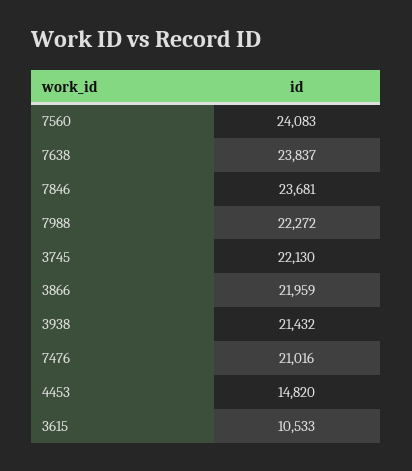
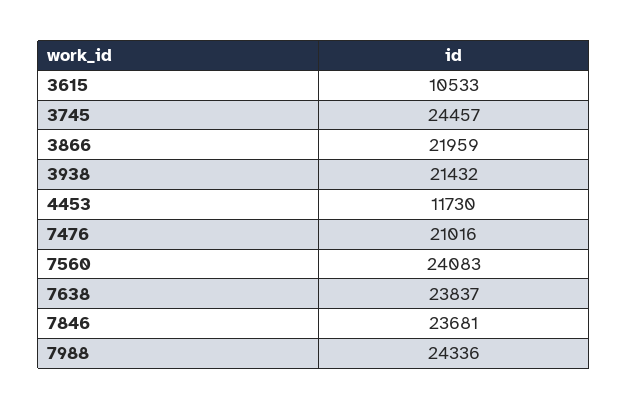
7988: 22272 -> 24336
3745: 22130 -> 24457
4453: 14820 -> 11730

